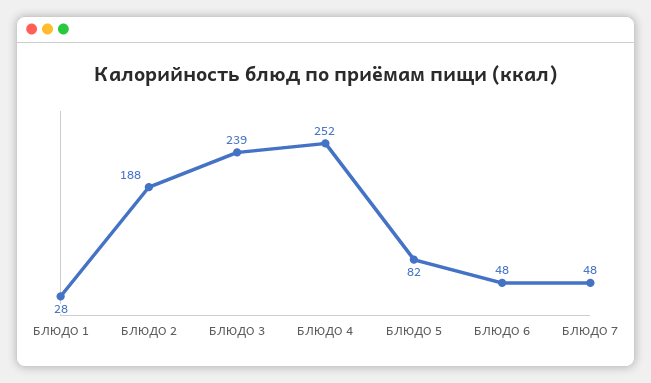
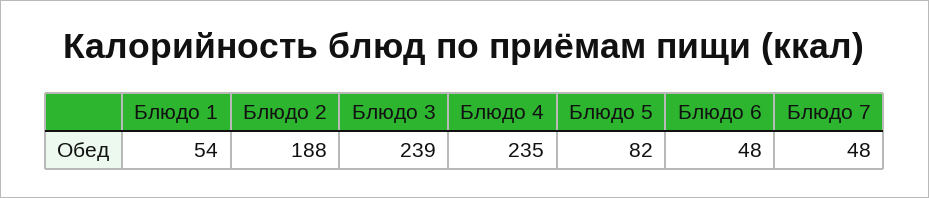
БЛЮДО 1: 28 -> 54
БЛЮДО 4: 252 -> 235

